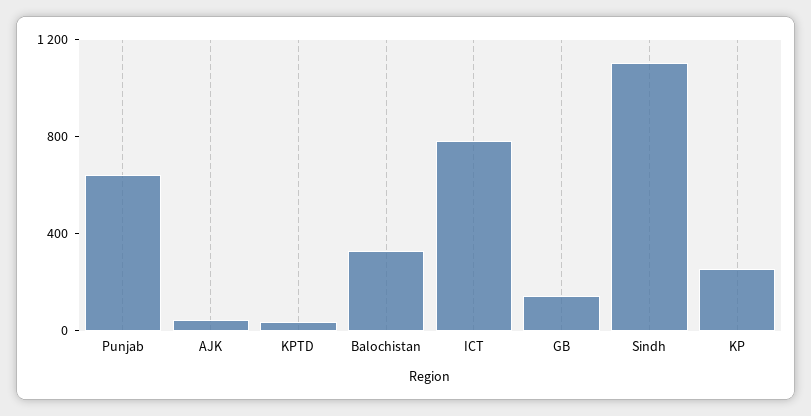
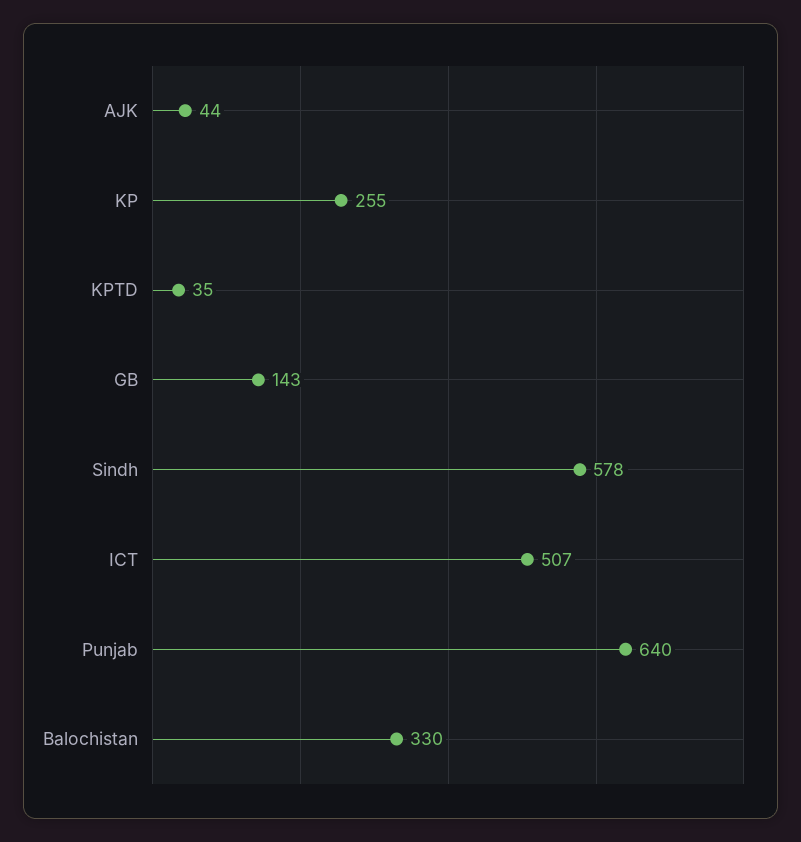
ICT: 800 -> 507
Sindh: 1100 -> 578

